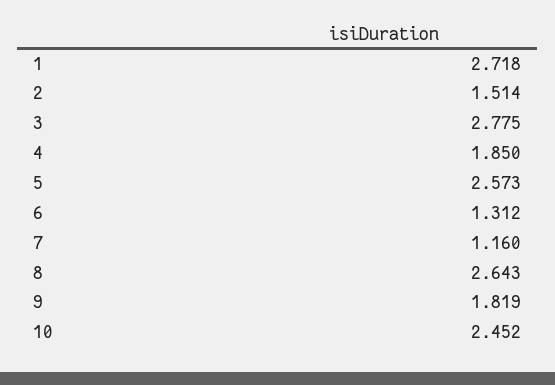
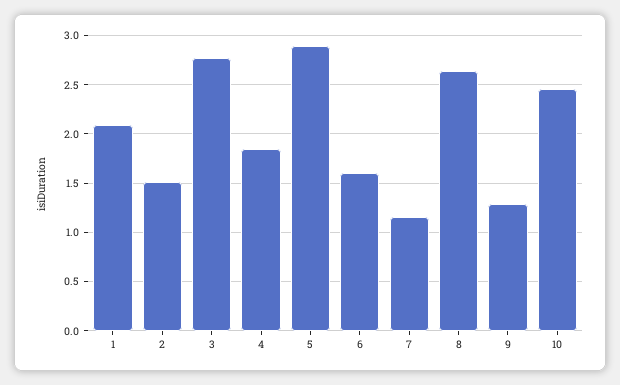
1: 2.718 -> 2.1
5: 2.573 -> 2.9
6: 1.312 -> 1.6
9: 1.819 -> 1.3

